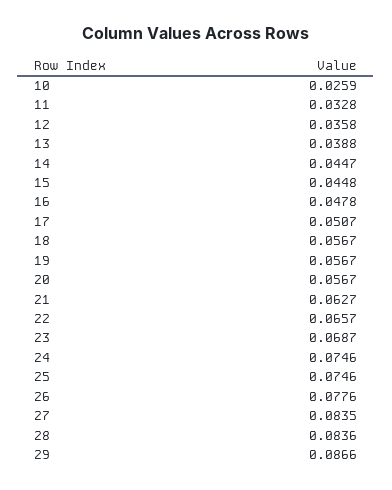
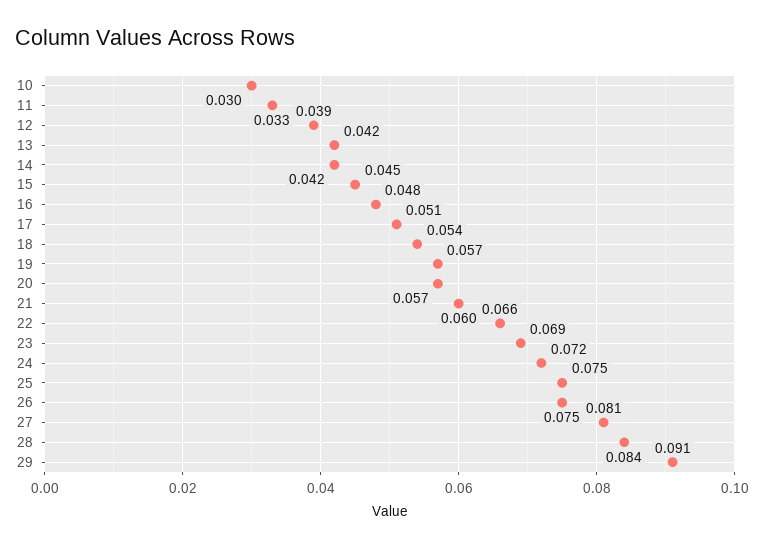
10: 0.0259 -> 0.03
12: 0.0358 -> 0.039
13: 0.0388 -> 0.042
14: 0.0447 -> 0.042
18: 0.0567 -> 0.054
21: 0.0627 -> 0.06
24: 0.0746 -> 0.072
26: 0.0776 -> 0.075
27: 0.0835 -> 0.081
29: 0.0866 -> 0.091

